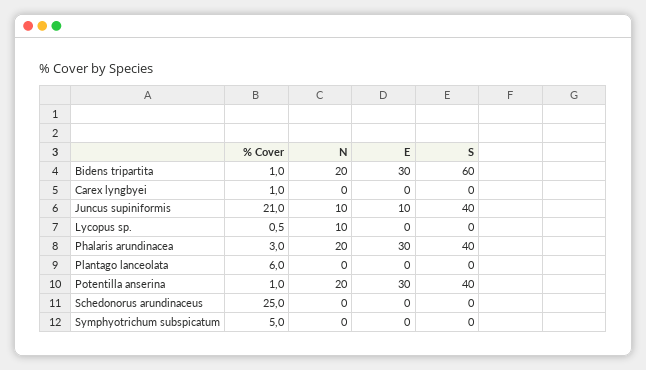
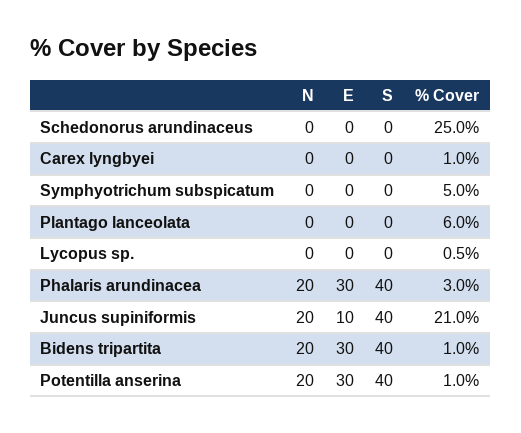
S, Bidens tripartita: 60 -> 40
N, Juncus supiniformis: 10 -> 20
N, Lycopus sp.: 10 -> 0

